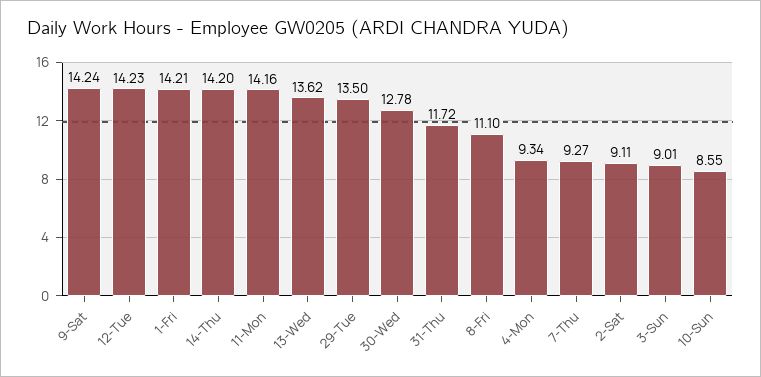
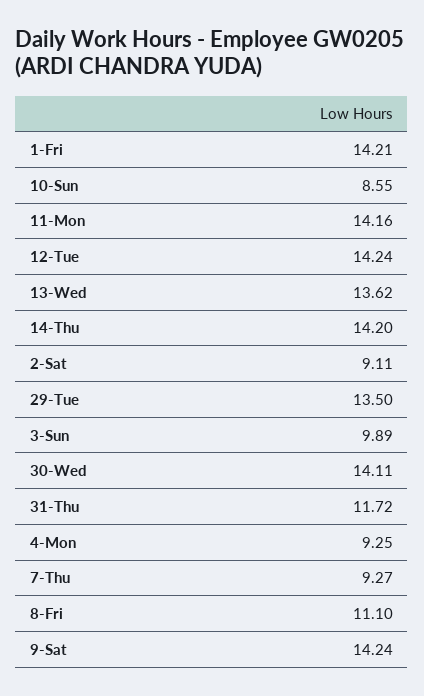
12-Tue: 14.23 -> 14.24
30-Wed: 12.78 -> 14.11
4-Mon: 9.34 -> 9.25
3-Sun: 9.01 -> 9.89

